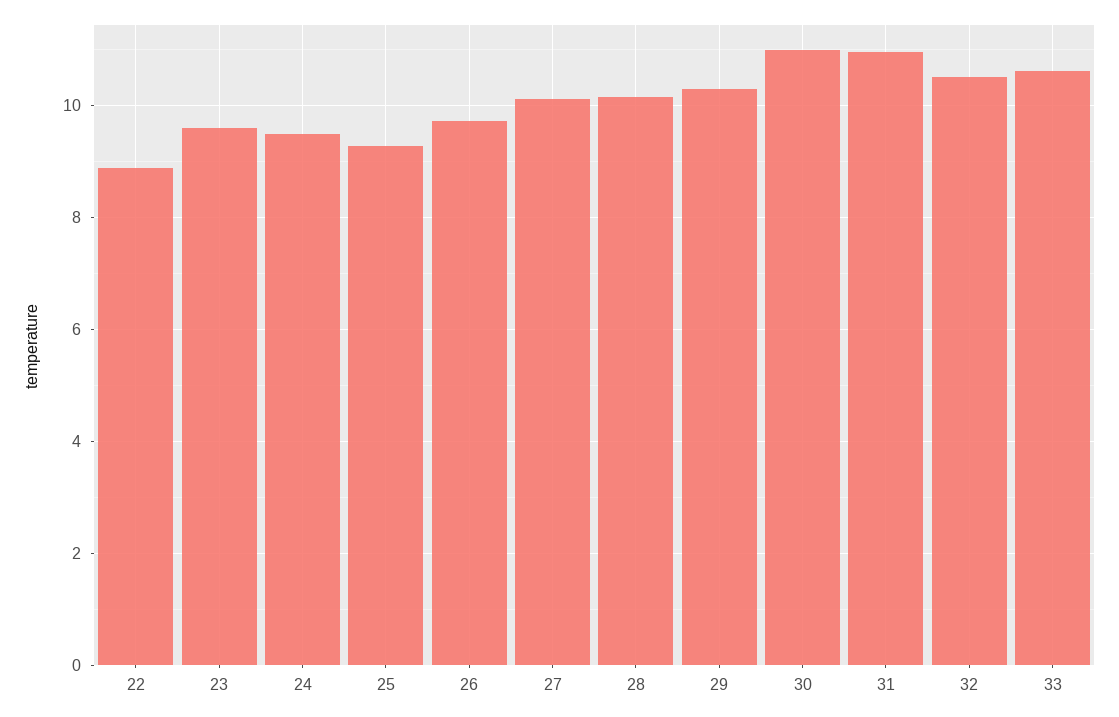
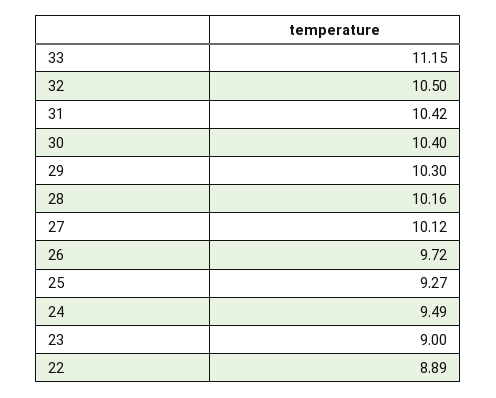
23: 9.6 -> 9
30: 11 -> 10.4
31: 11 -> 10.42
33: 10.6 -> 11.15

